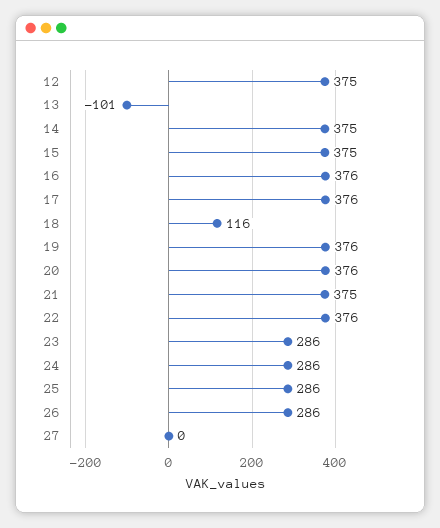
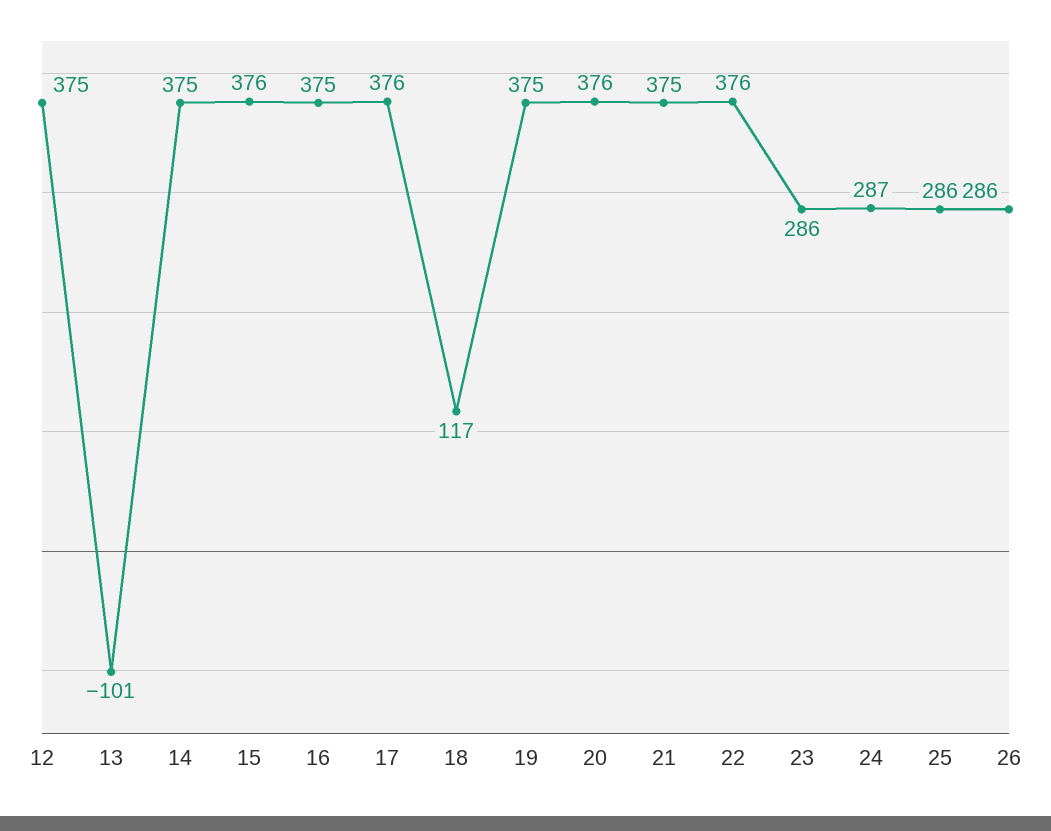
15: 375 -> 376
16: 376 -> 375
18: 116 -> 117
19: 376 -> 375
24: 286 -> 287
27: 0 -> none

